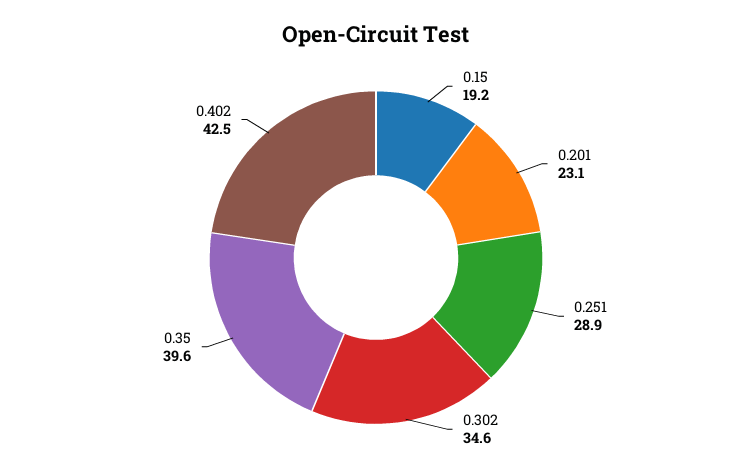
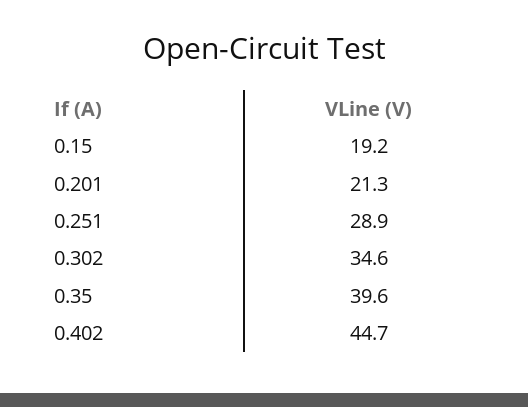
0.201: 23.1 -> 21.3
0.402: 42.5 -> 44.7

